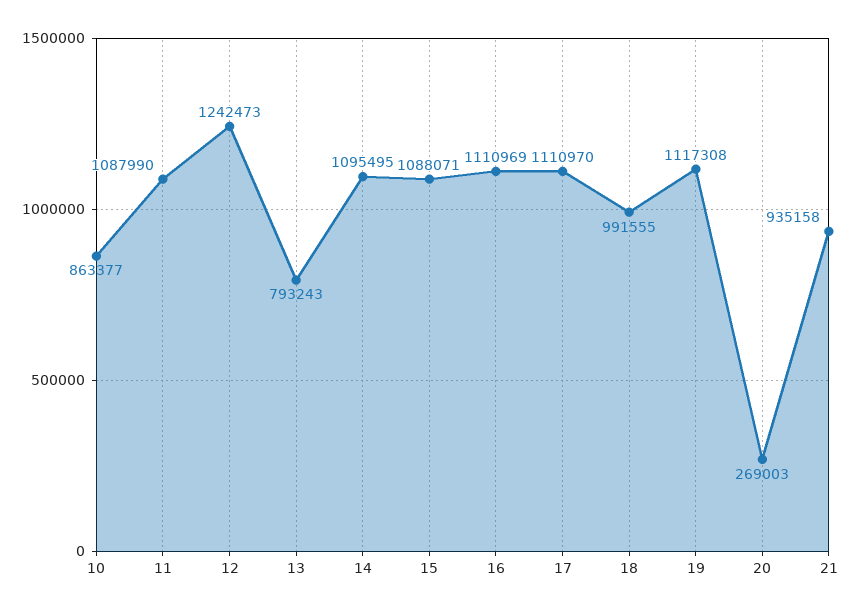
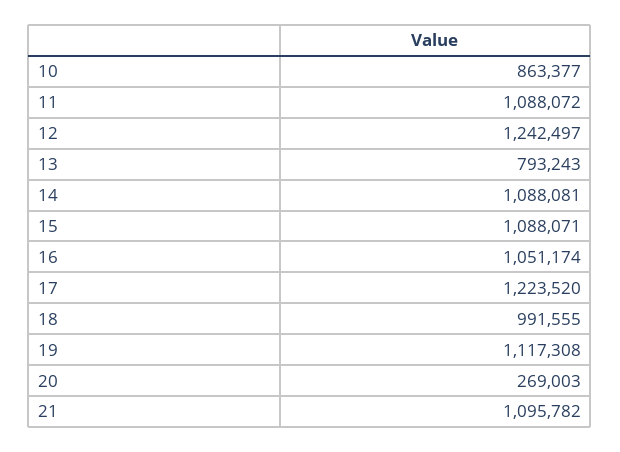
11: 1087990 -> 1088072
12: 1242473 -> 1242497
14: 1095495 -> 1088081
16: 1110969 -> 1051174
17: 1110970 -> 1223520
21: 935158 -> 1095782

